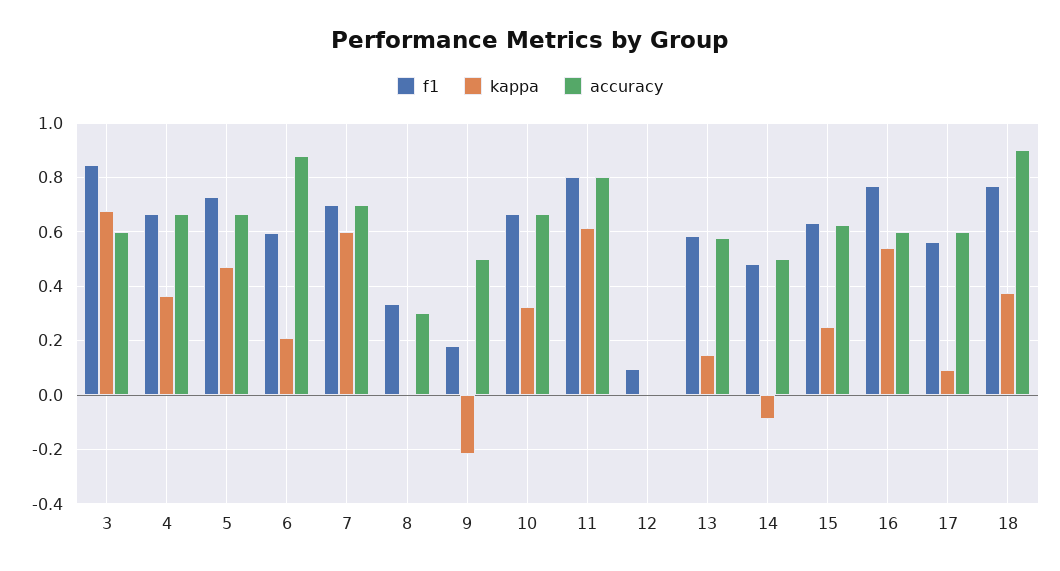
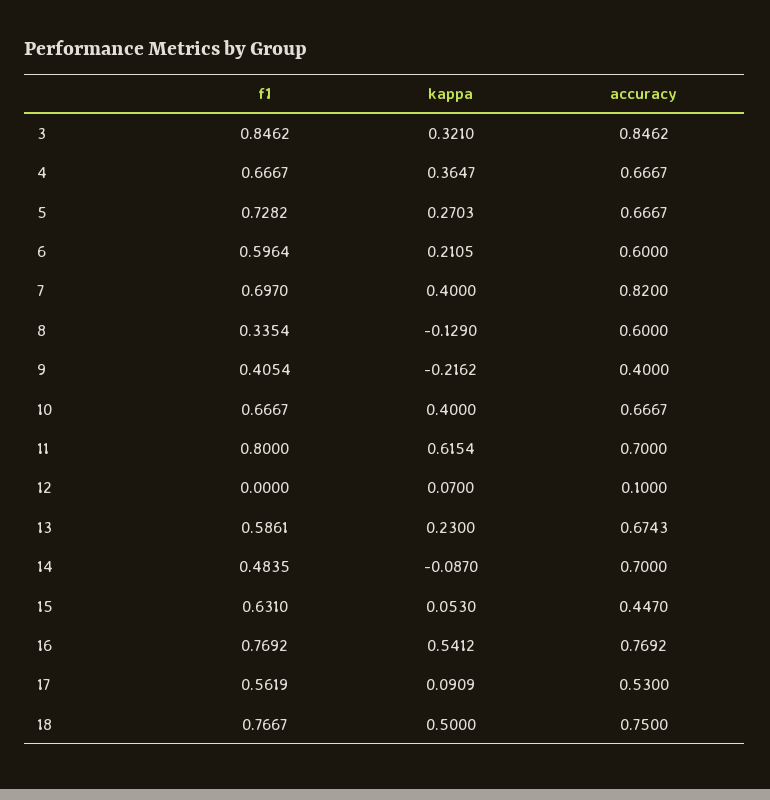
kappa, 3: 0.675 -> 0.321
accuracy, 3: 0.6 -> 0.8462
kappa, 5: 0.475 -> 0.2703
accuracy, 6: 0.875 -> 0.6
kappa, 7: 0.6 -> 0.4
accuracy, 7: 0.7 -> 0.82
kappa, 8: 0 -> -0.129
accuracy, 8: 0.3 -> 0.6
f1, 9: 0.175 -> 0.4054
accuracy, 9: 0.5 -> 0.4
kappa, 10: 0.325 -> 0.4
accuracy, 11: 0.8 -> 0.7
f1, 12: 0.1 -> 0
kappa, 12: 0 -> 0.07
accuracy, 12: 0 -> 0.1
kappa, 13: 0.15 -> 0.23
accuracy, 13: 0.575 -> 0.6743
accuracy, 14: 0.5 -> 0.7
kappa, 15: 0.25 -> 0.053
accuracy, 15: 0.625 -> 0.447
accuracy, 16: 0.6 -> 0.7692
accuracy, 17: 0.6 -> 0.53
kappa, 18: 0.375 -> 0.5
accuracy, 18: 0.9 -> 0.75

